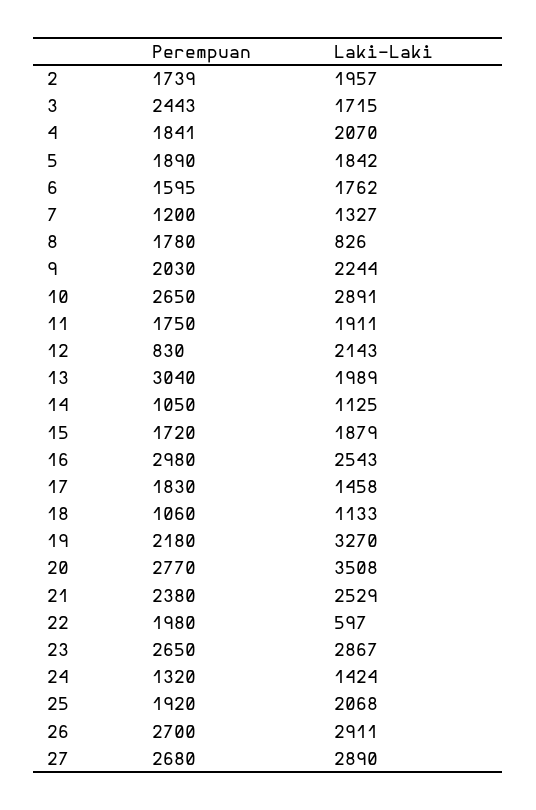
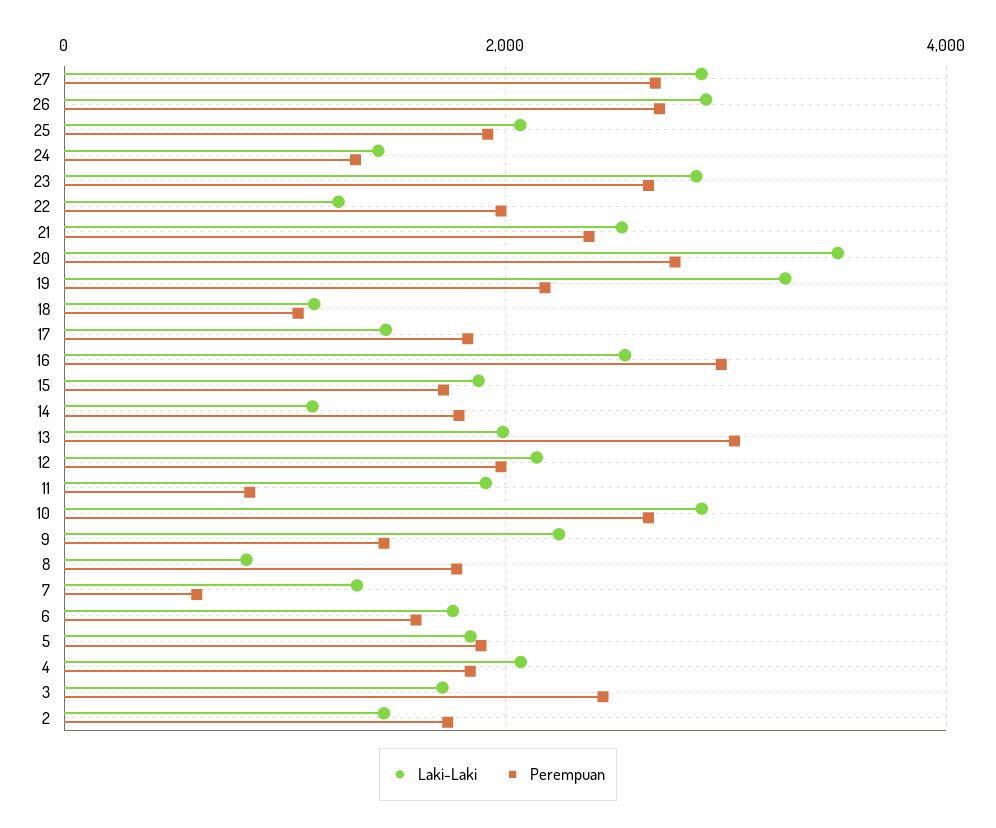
Laki-Laki, 2: 1957 -> 1400
Perempuan, 7: 1200 -> 600
Perempuan, 9: 2030 -> 1400
Perempuan, 11: 1750 -> 800
Perempuan, 12: 830 -> 2000
Perempuan, 14: 1050 -> 1800
Laki-Laki, 22: 597 -> 1200

